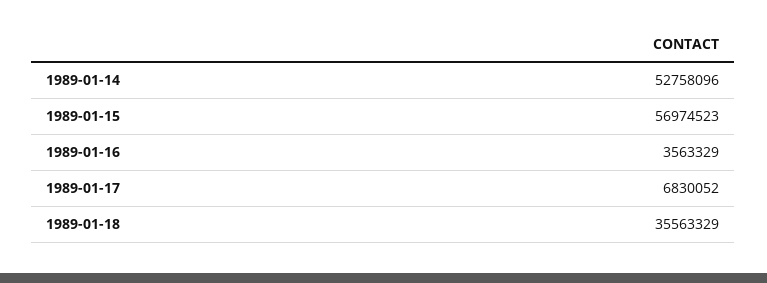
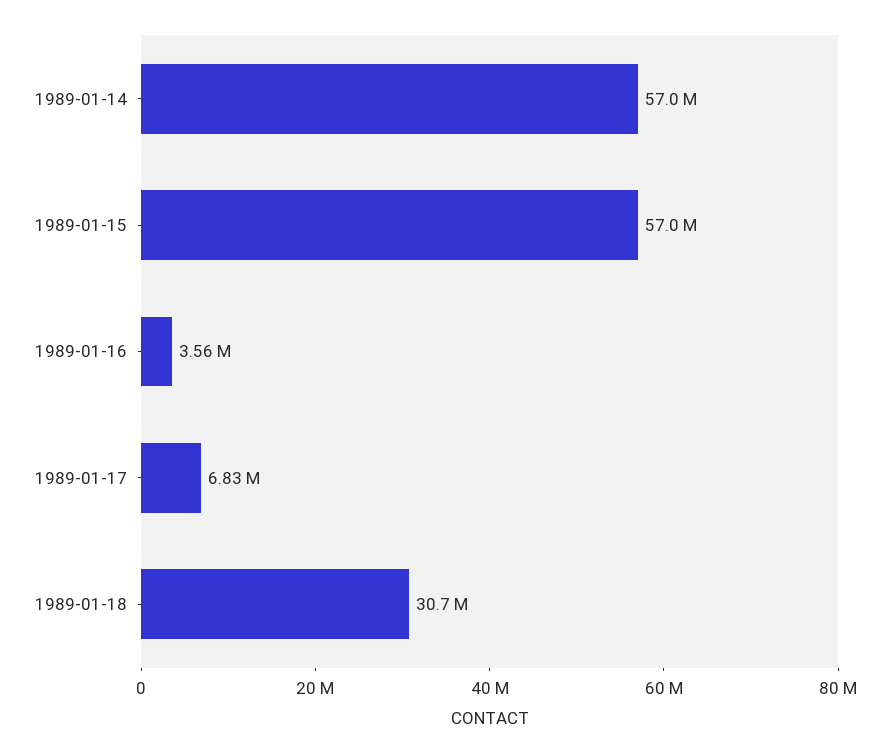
1989-01-14: 52758096 -> 57000000
1989-01-18: 35563329 -> 30700000

